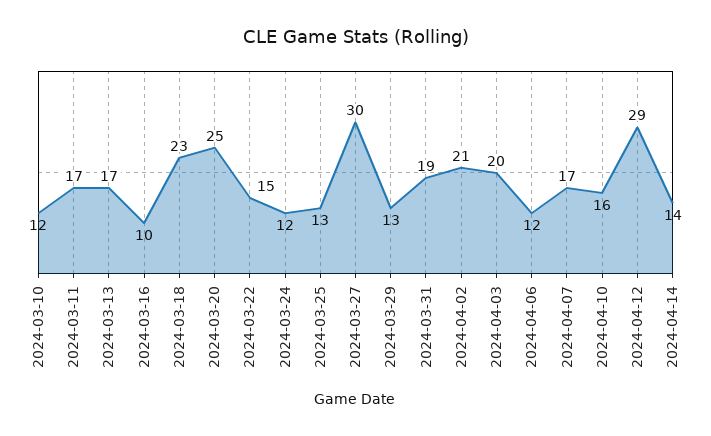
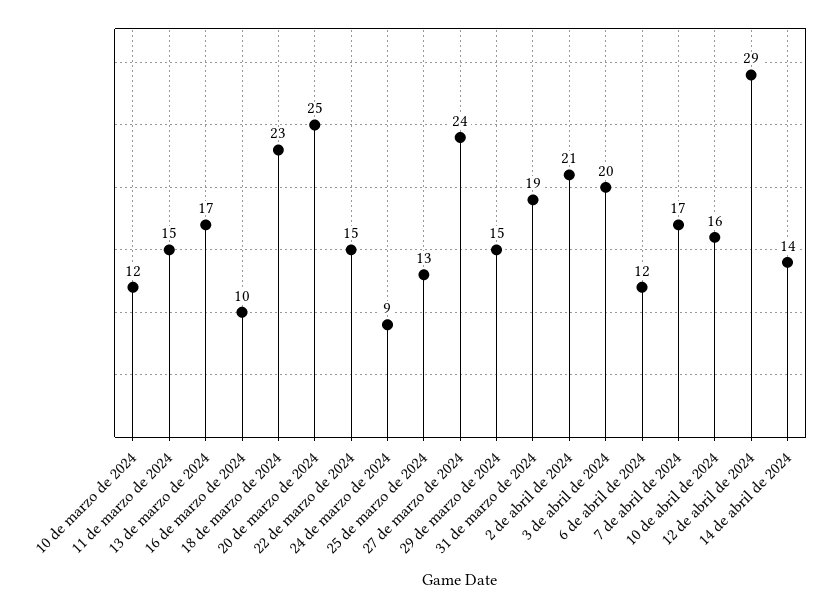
2024-03-11: 17 -> 15
2024-03-24: 12 -> 9
2024-03-27: 30 -> 24
2024-03-29: 13 -> 15

